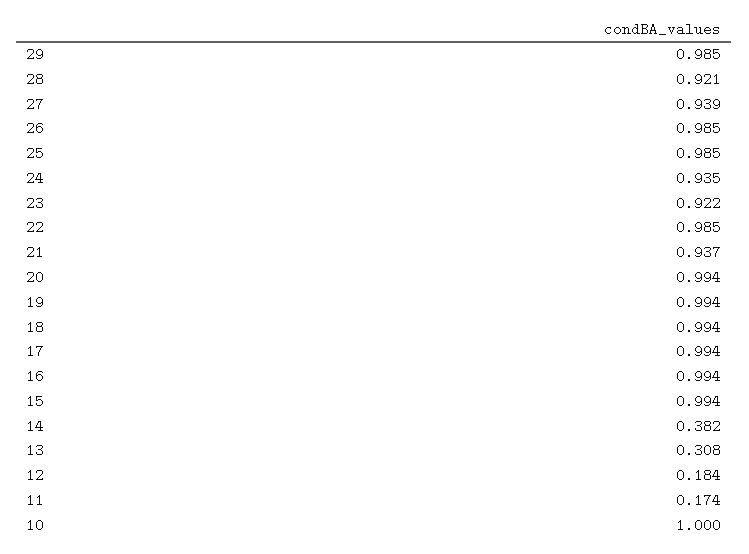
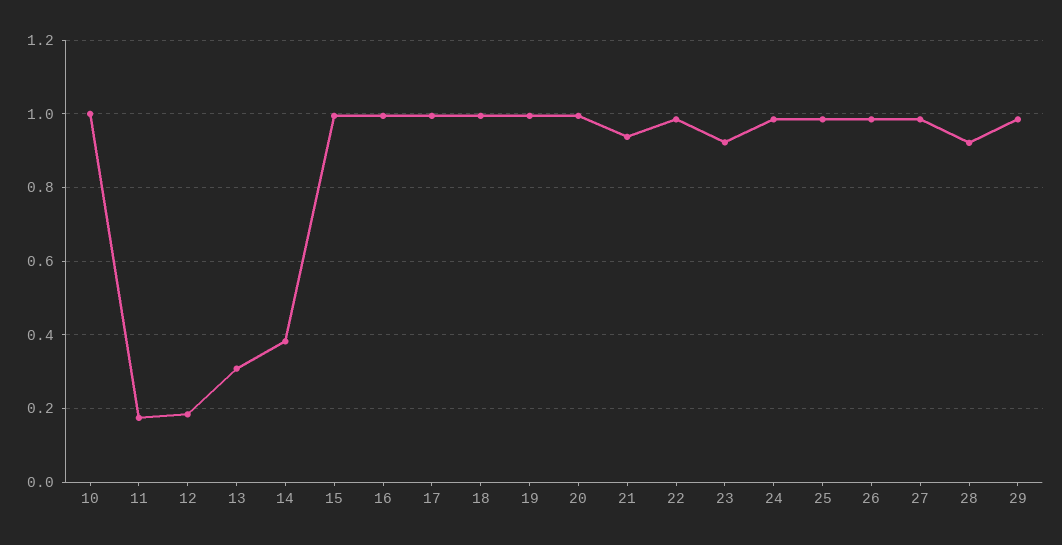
27: 0.939 -> 0.98
24: 0.935 -> 0.98

